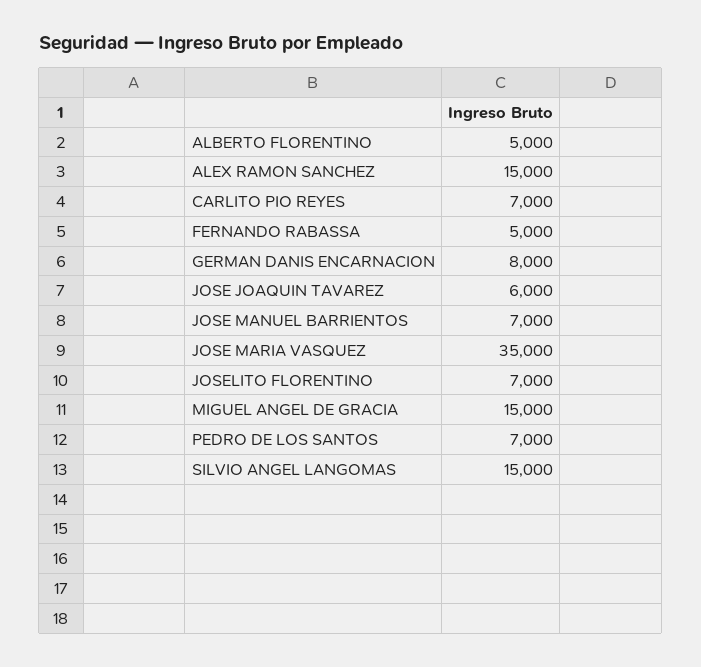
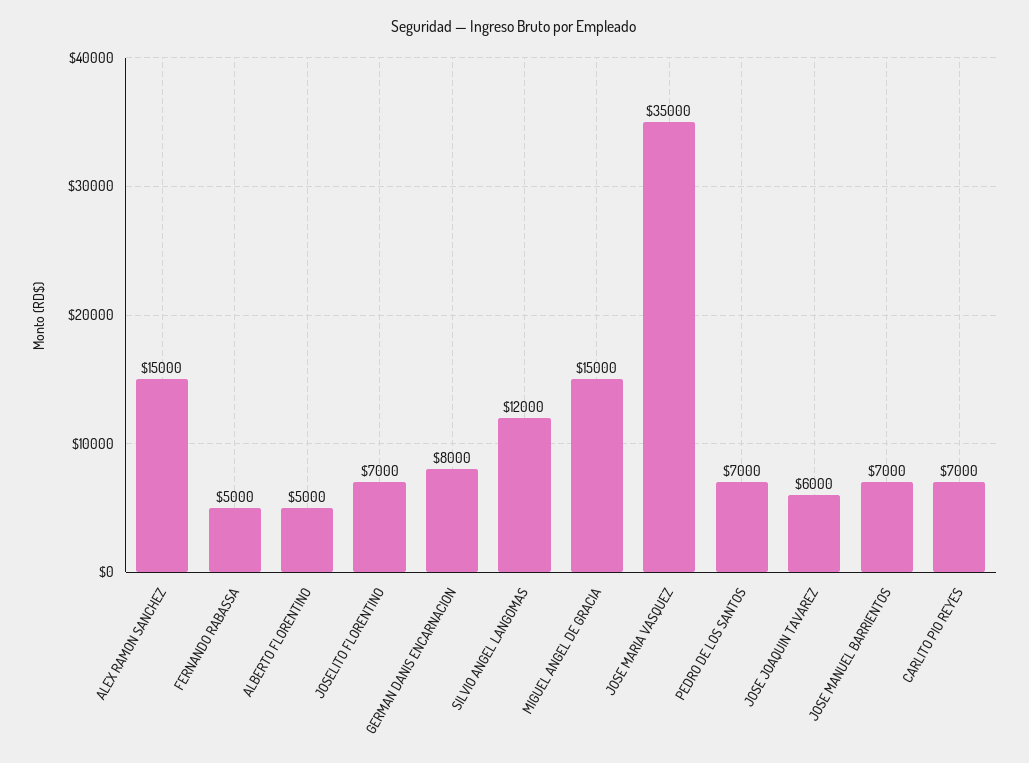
SILVIO ANGEL LANGOMAS: 15000 -> 12000

